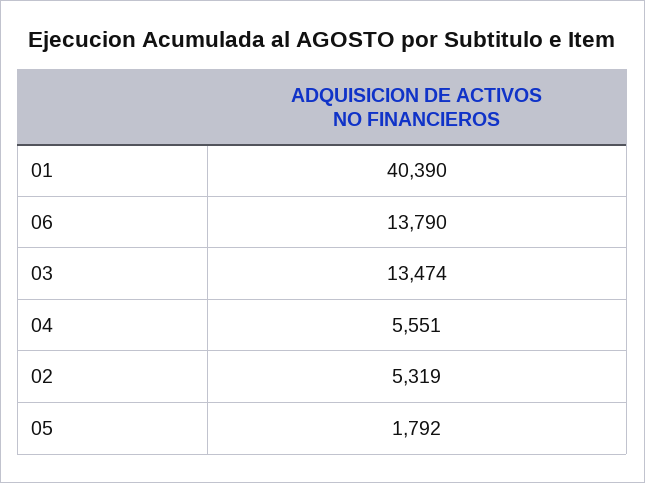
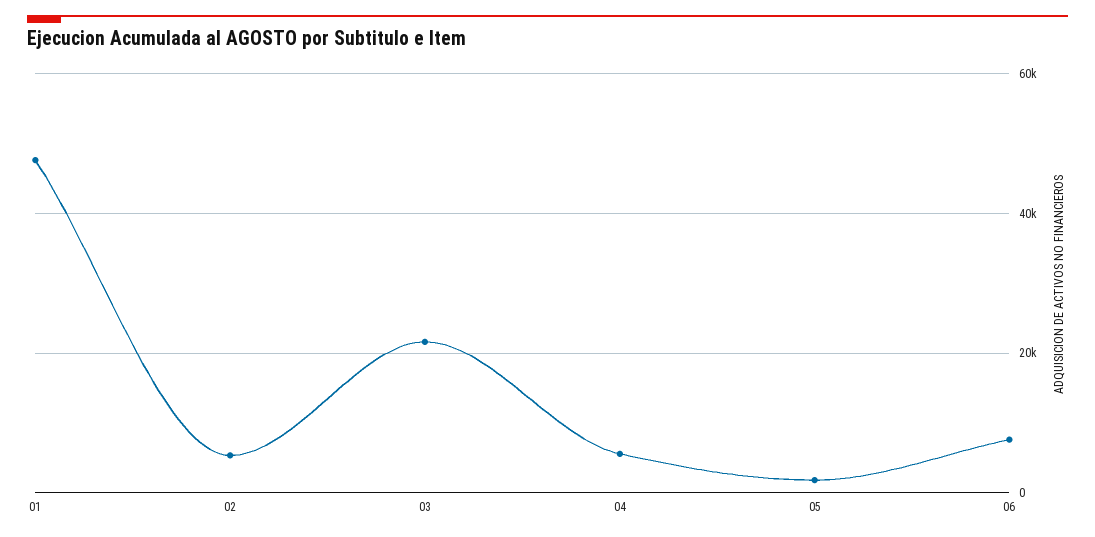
01: 40390 -> 48000
06: 13790 -> 8000
03: 13474 -> 22000

